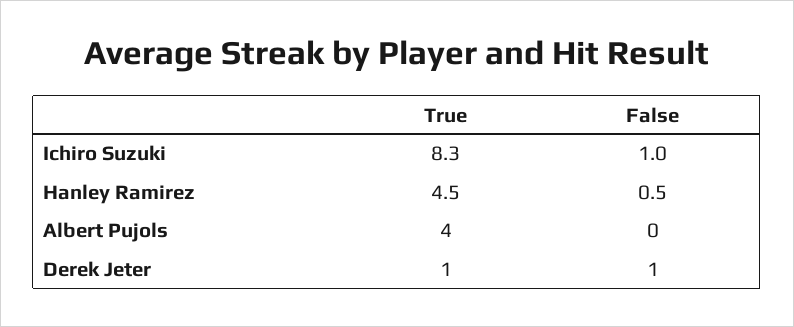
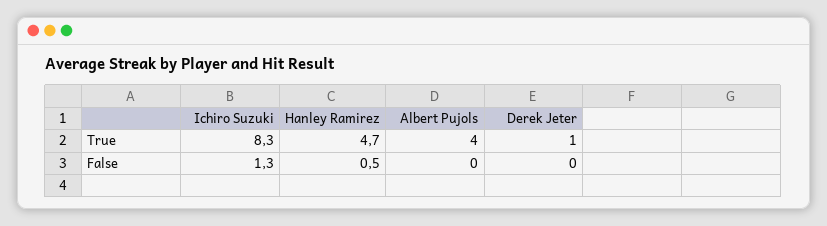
False, Ichiro Suzuki: 1 -> 1.3
True, Hanley Ramirez: 4.5 -> 4.7
False, Derek Jeter: 1 -> 0

